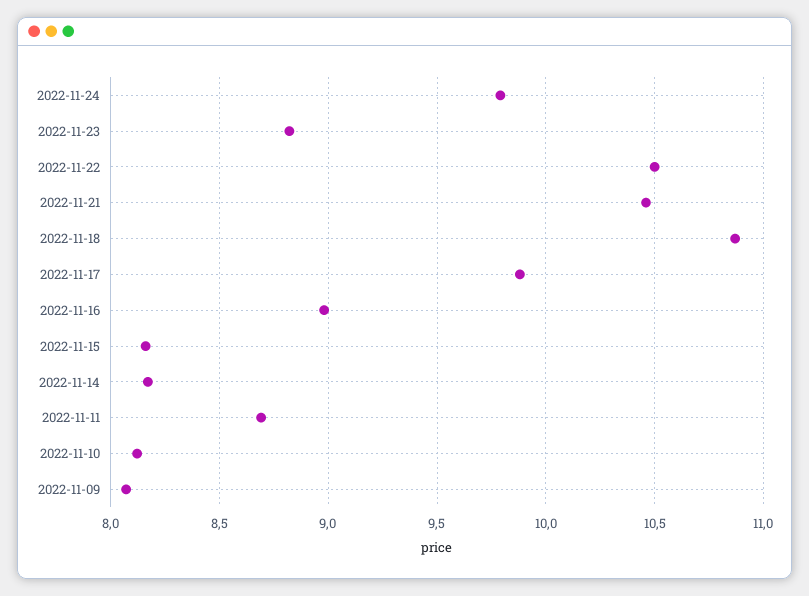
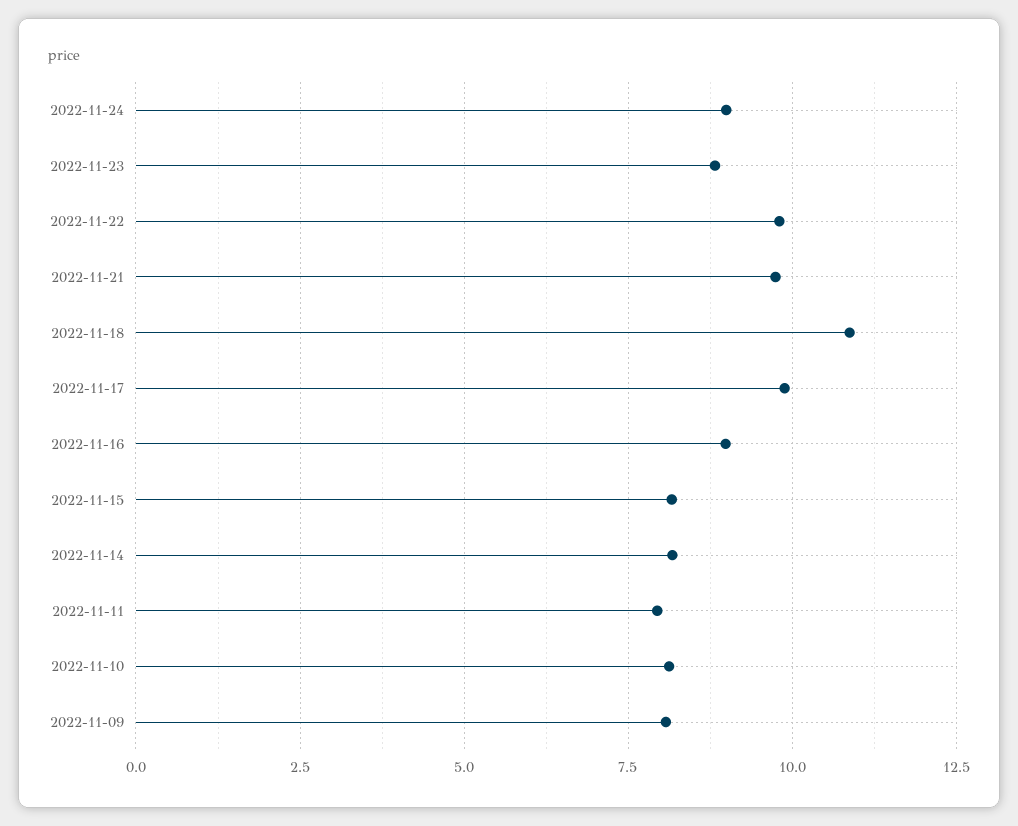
2022-11-24: 9.8 -> 9
2022-11-22: 10.5 -> 9.75
2022-11-21: 10.45 -> 9.75
2022-11-11: 8.7 -> 8

